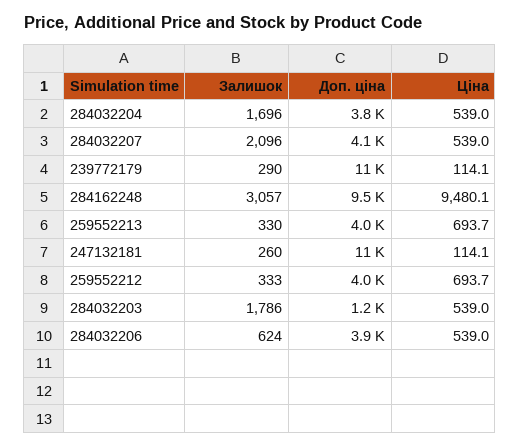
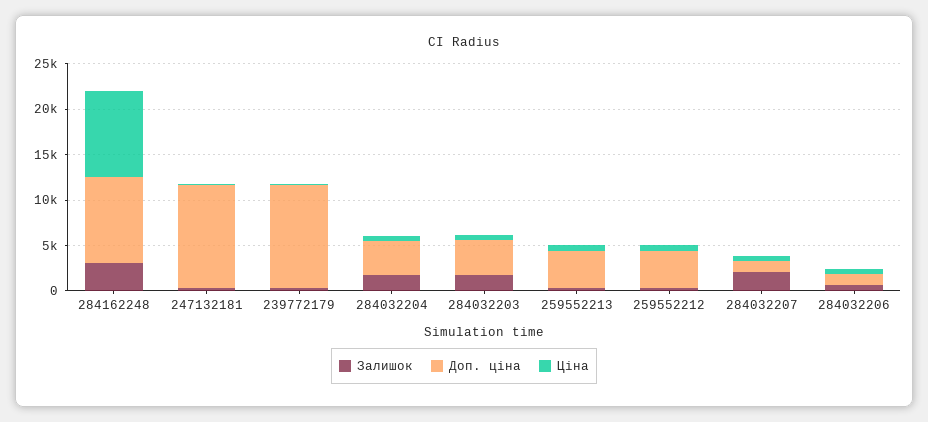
Доп. ціна, 284032207: 4100 -> 1000
Доп. ціна, 284032203: 1200 -> 4000
Доп. ціна, 284032206: 3900 -> 1000

